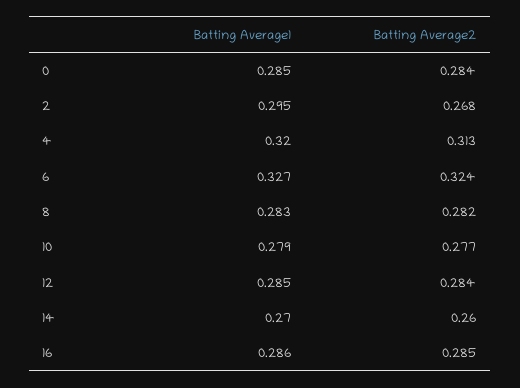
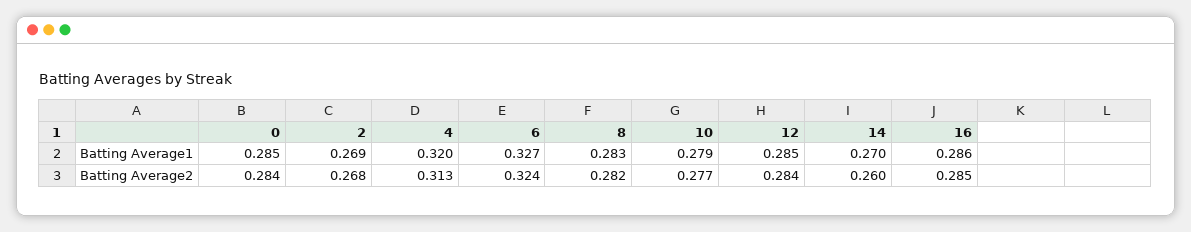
Batting Average1, 2: 0.295 -> 0.269

